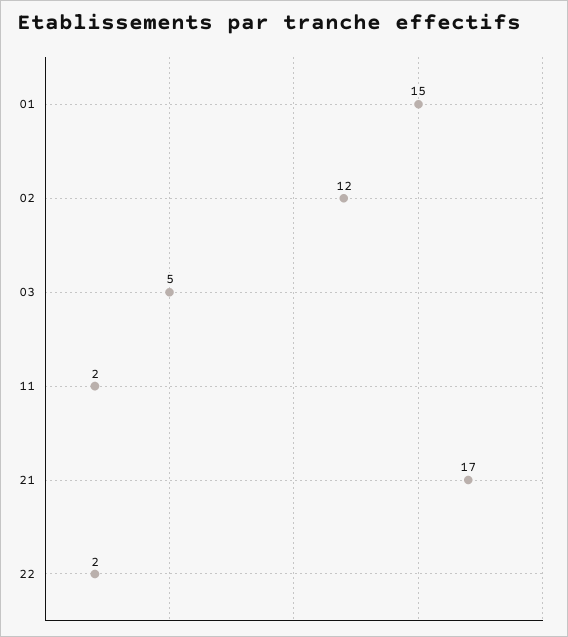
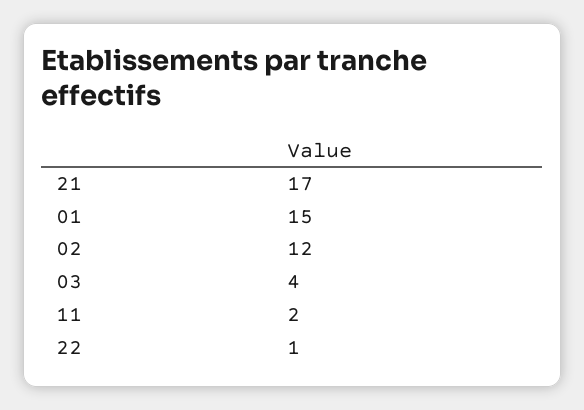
03: 5 -> 4
22: 2 -> 1

